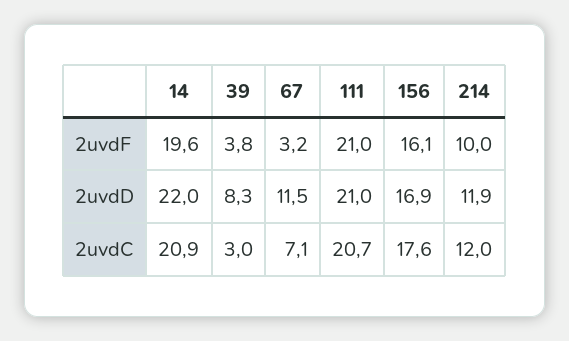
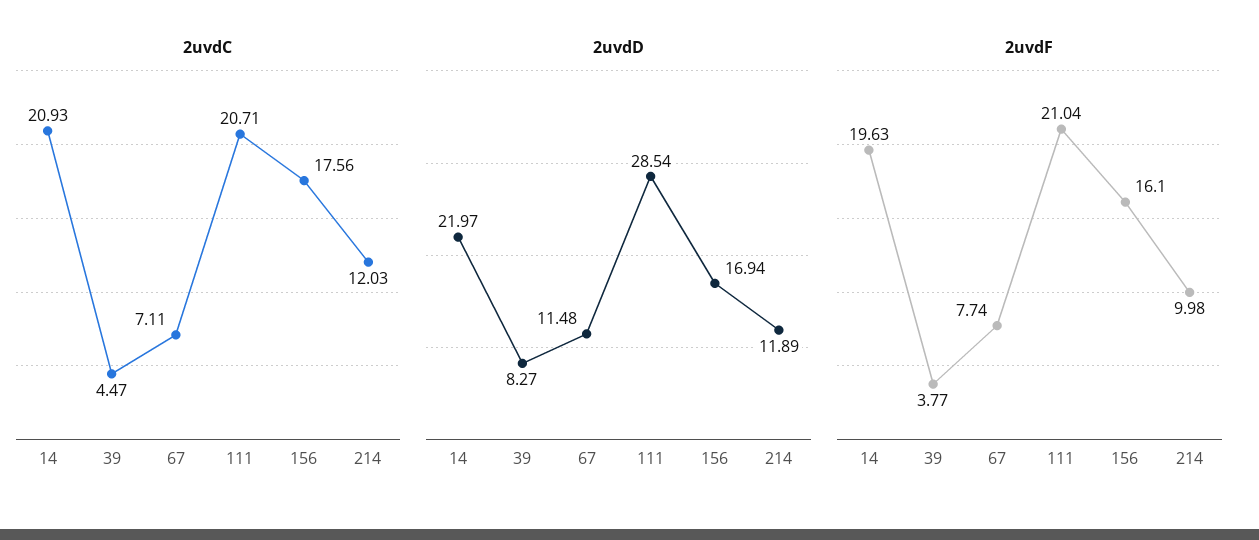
2uvdF, 67: 3.2 -> 7.74
2uvdD, 111: 21 -> 28.54
2uvdC, 39: 3 -> 4.47

